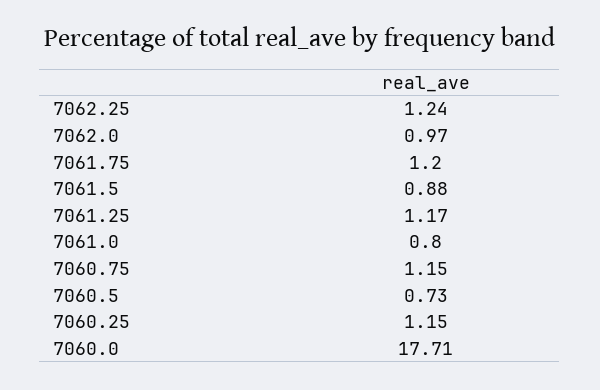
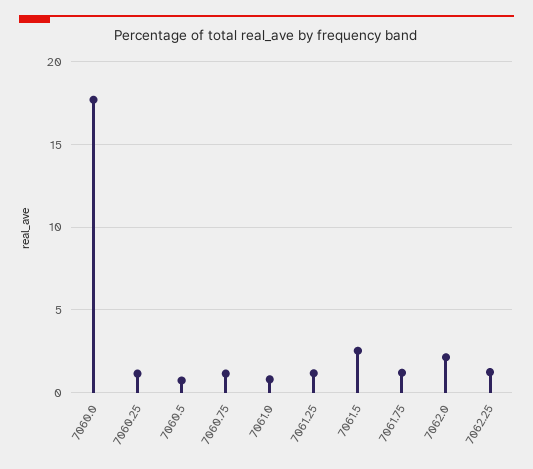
7062.0: 0.97 -> 2
7061.5: 0.88 -> 2.5

